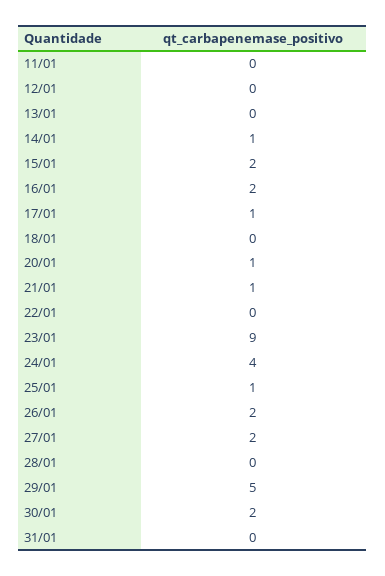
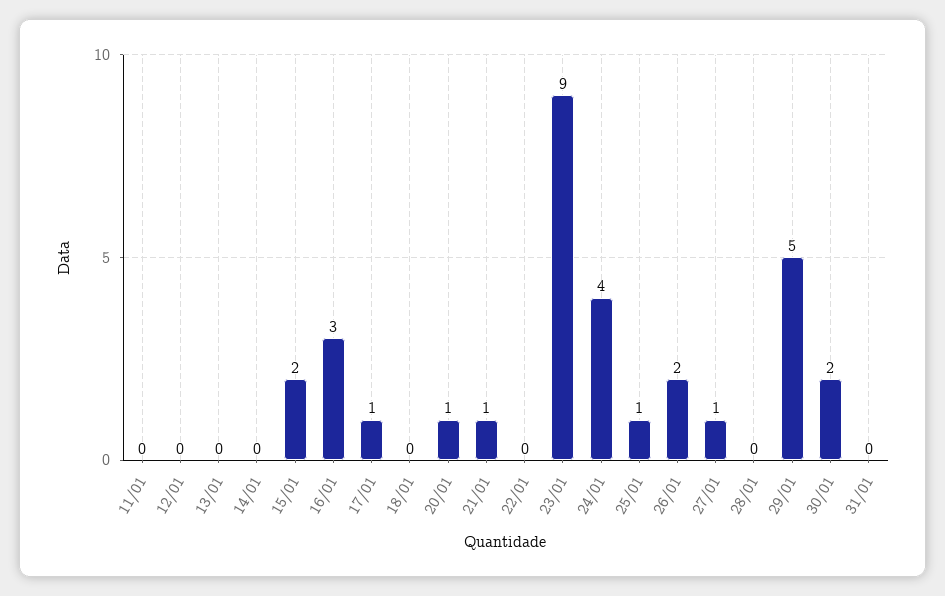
14/01: 1 -> 0
16/01: 2 -> 3
27/01: 2 -> 1

